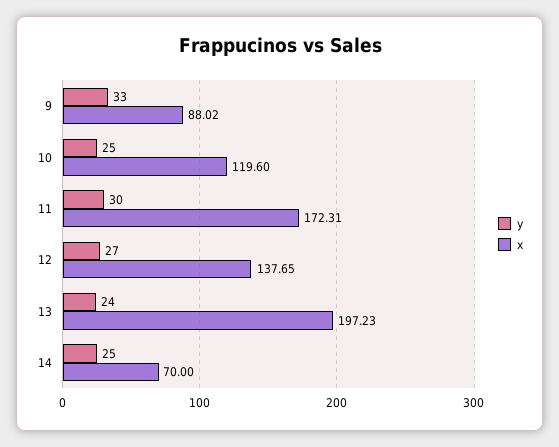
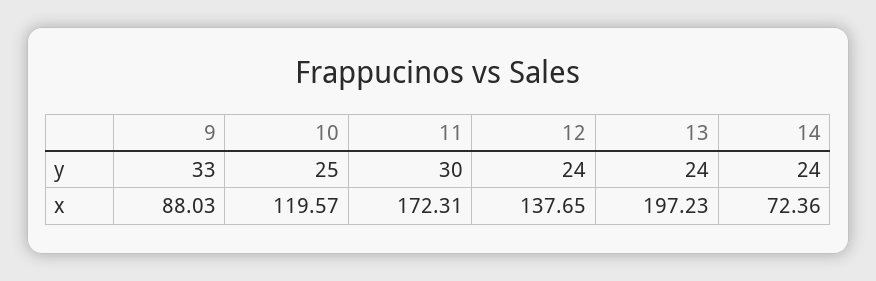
x, 9: 88.02 -> 88.03
x, 10: 119.6 -> 119.57
y, 12: 27 -> 24
y, 14: 25 -> 24
x, 14: 70 -> 72.36

